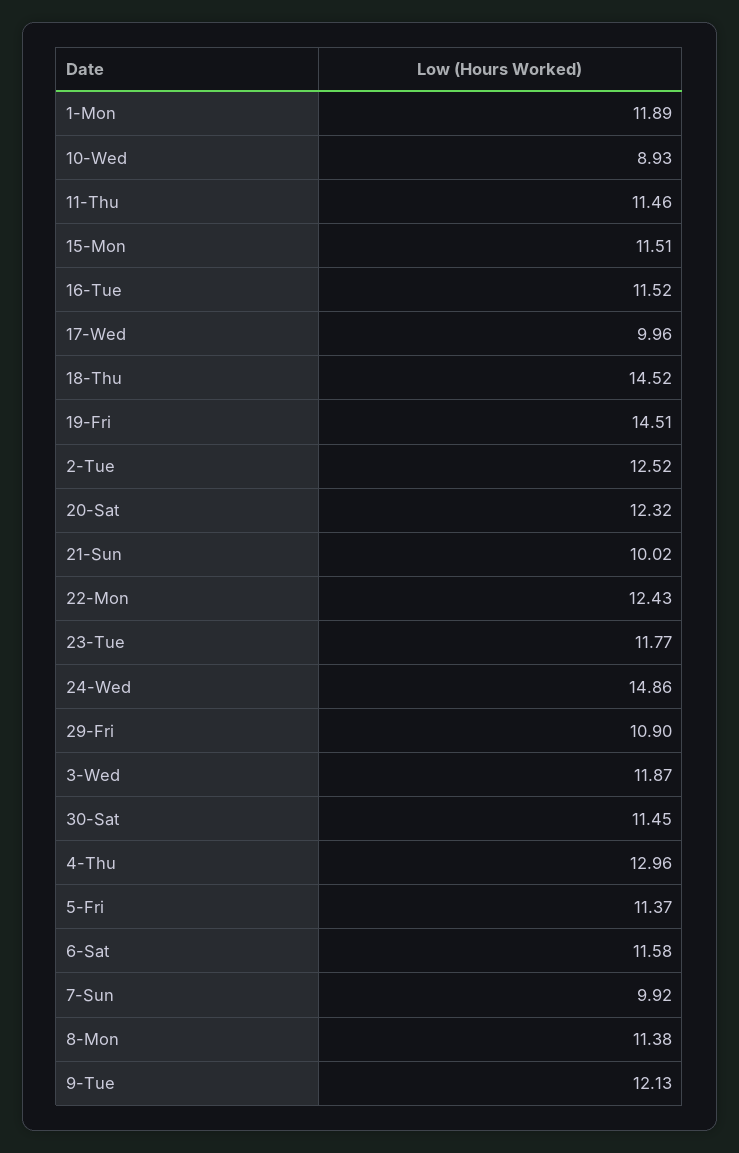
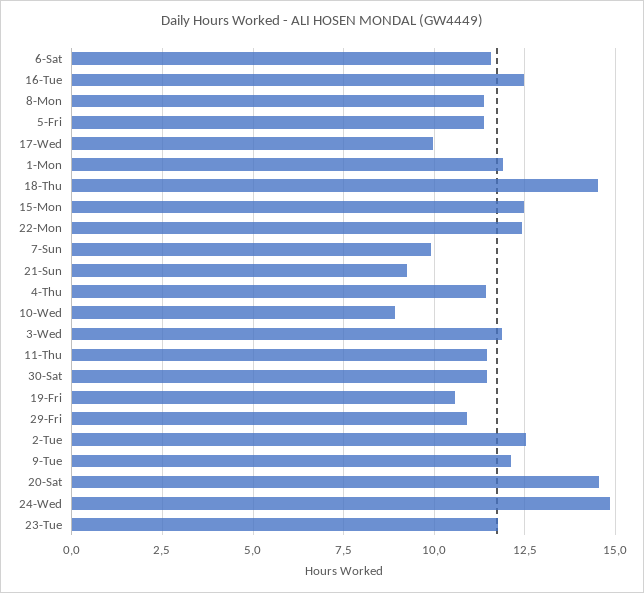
15-Mon: 11.51 -> 12.5
16-Tue: 11.52 -> 12.5
19-Fri: 14.51 -> 10.5
20-Sat: 12.32 -> 14.5
21-Sun: 10.02 -> 9.25
4-Thu: 12.96 -> 11.5

